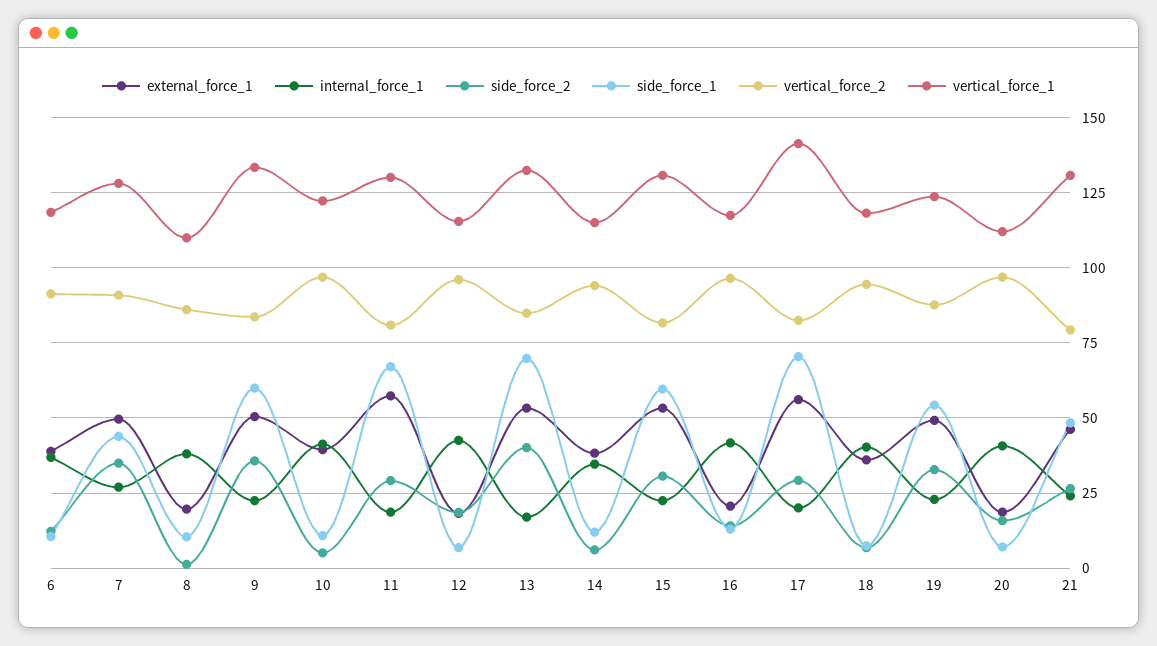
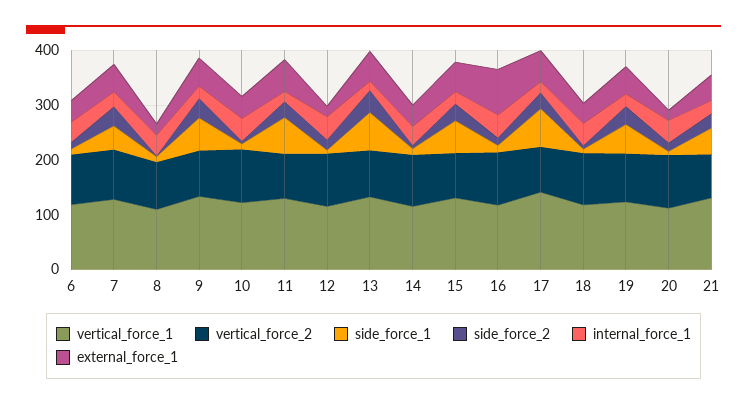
external_force_1, 16: 20 -> 80

